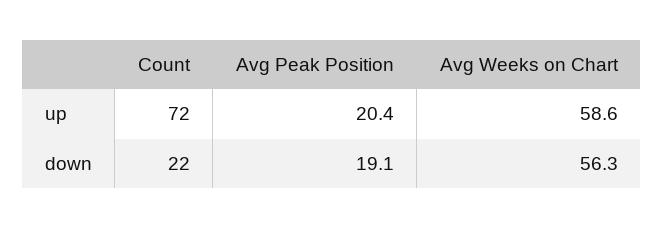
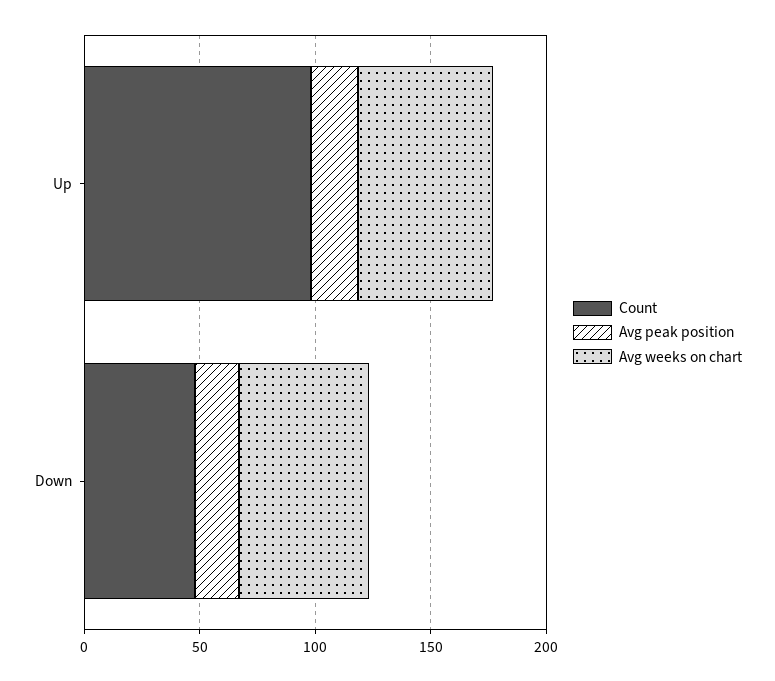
Count, up: 72 -> 100
Count, down: 22 -> 50

